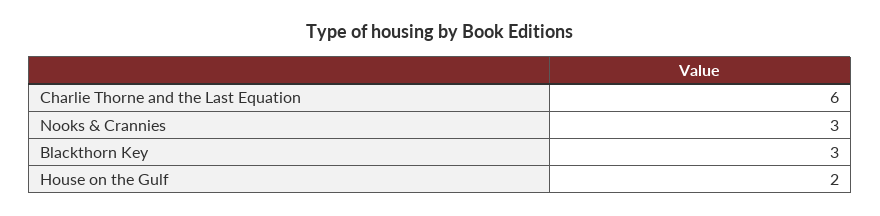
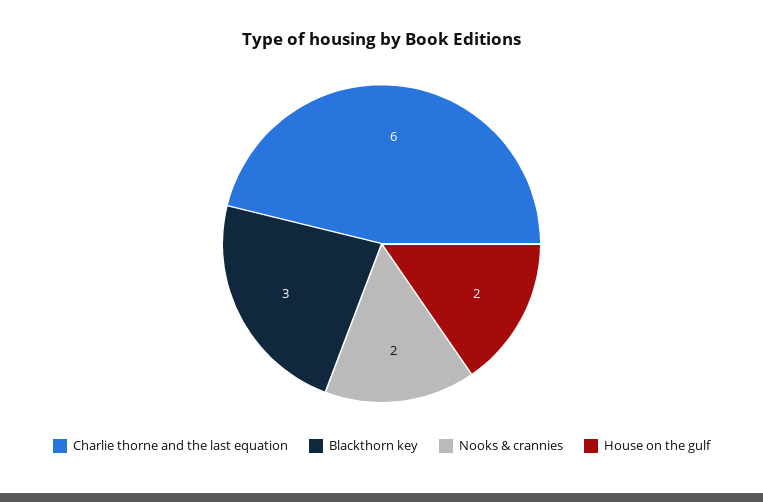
Nooks & Crannies: 3 -> 2

